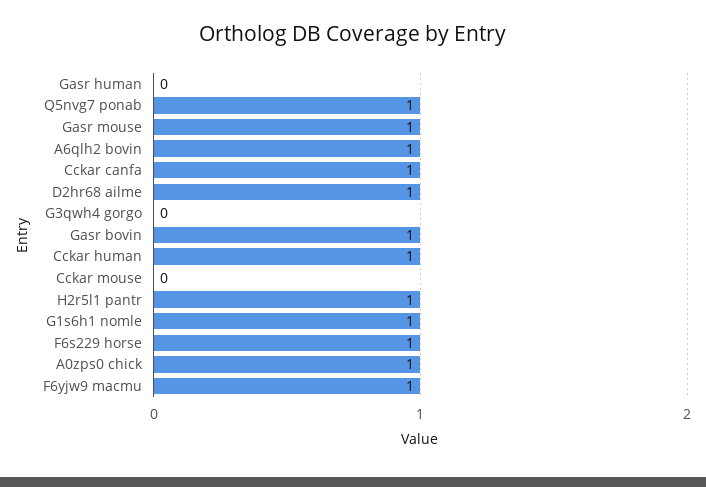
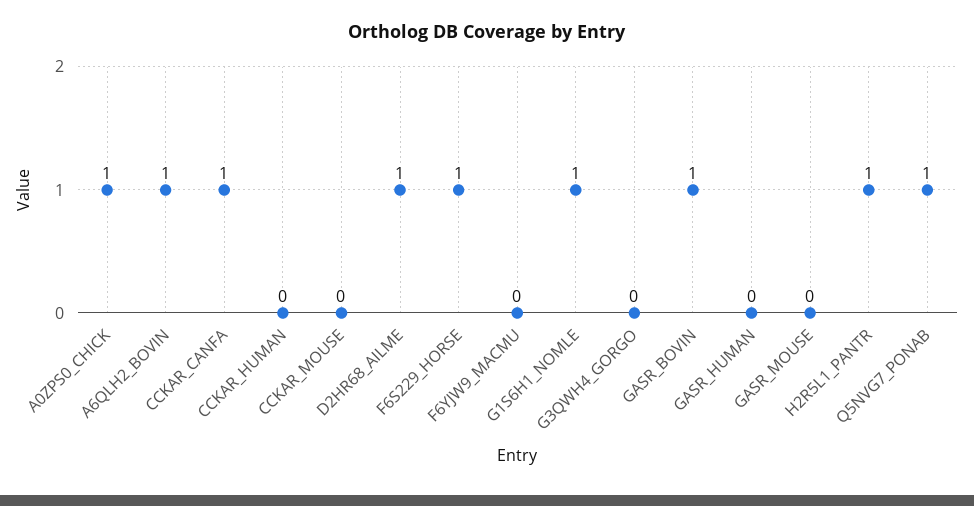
Gasr mouse: 1 -> 0
Cckar human: 1 -> 0
F6yjw9 macmu: 1 -> 0

